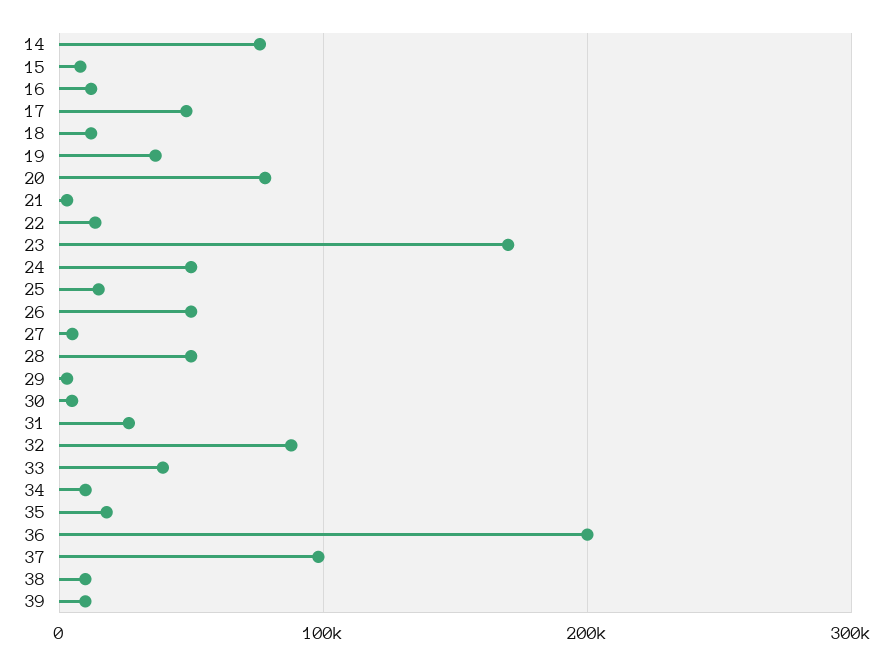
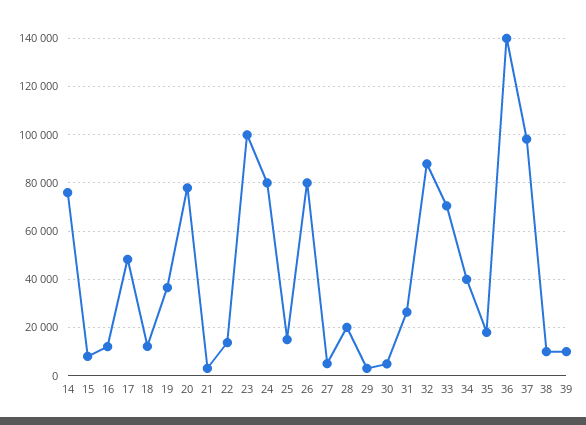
23: 170000 -> 100000
24: 50000 -> 80000
26: 50000 -> 80000
28: 50000 -> 20000
33: 40000 -> 70000
34: 10000 -> 40000
36: 200000 -> 140000

